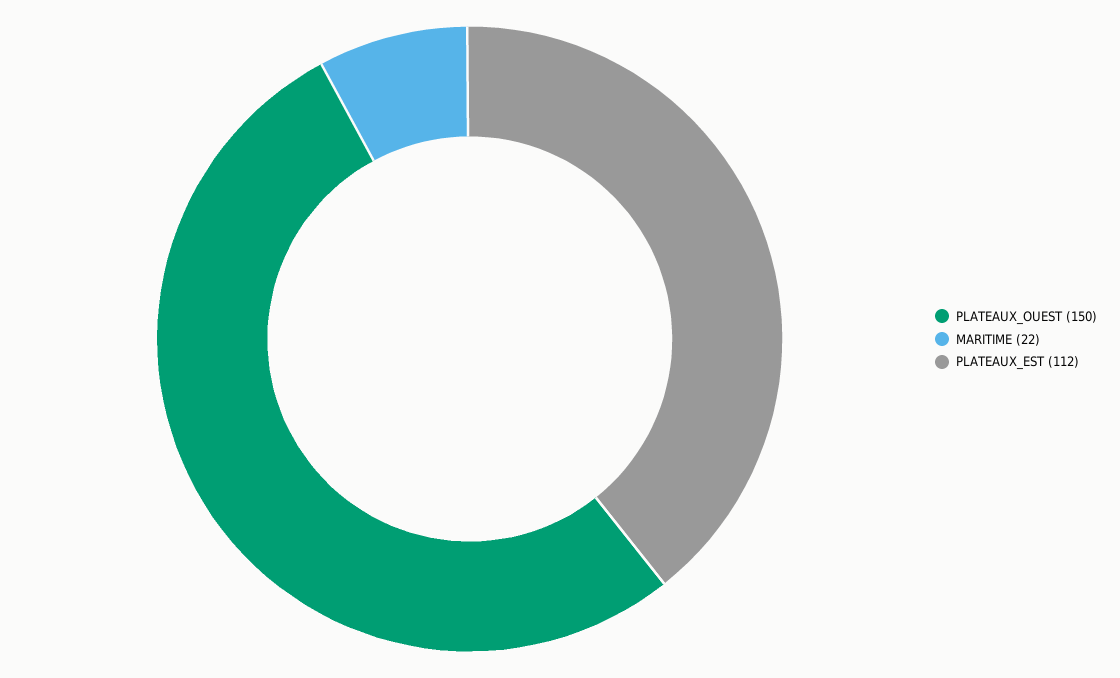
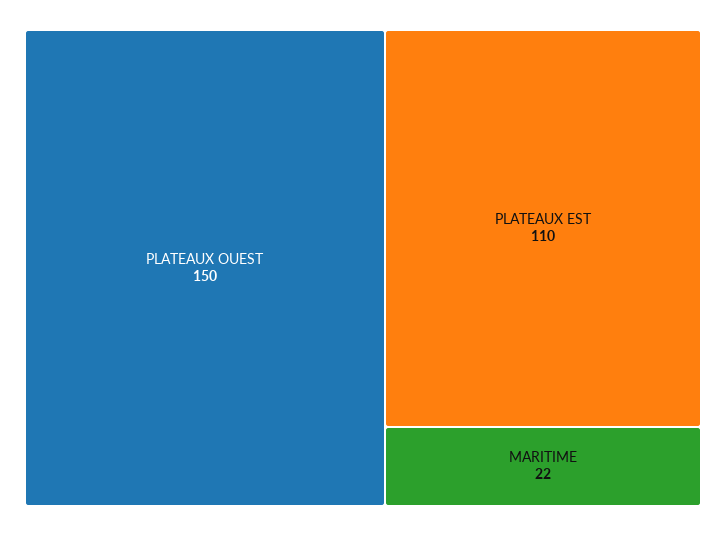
PLATEAUX_EST: 112 -> 110

